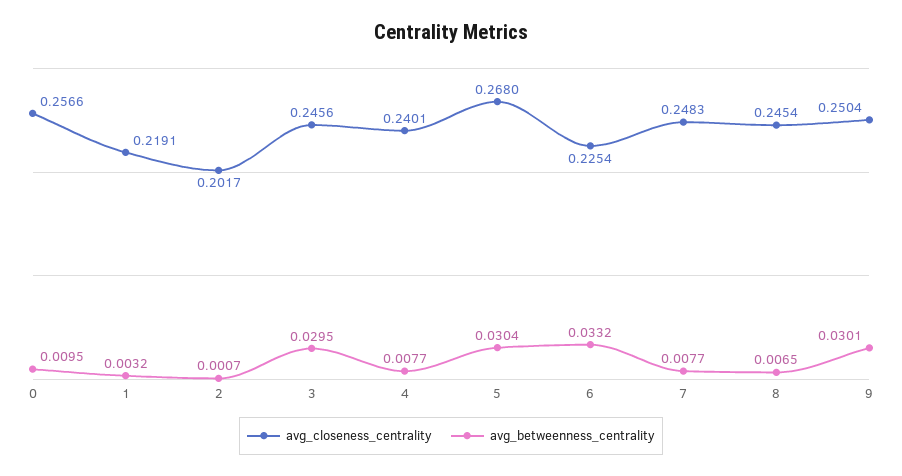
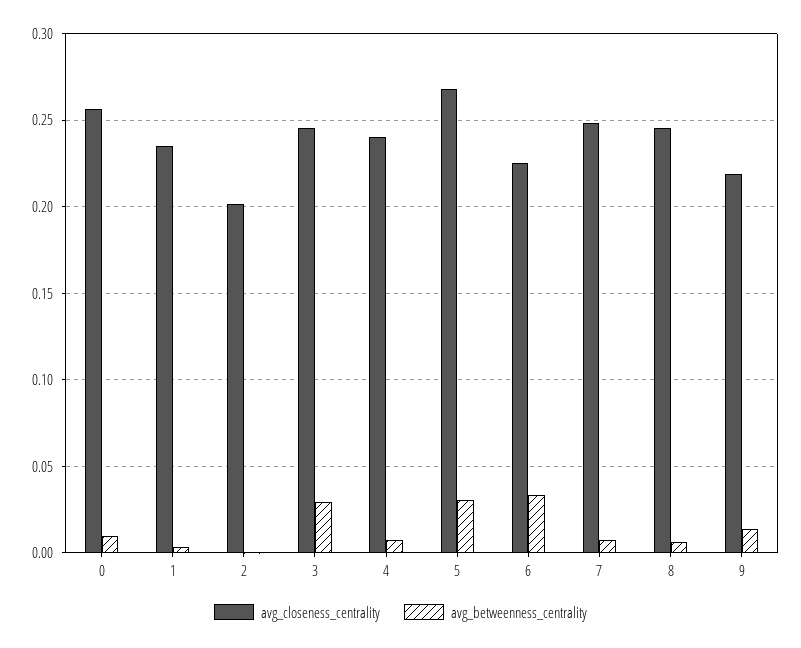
avg_closeness_centrality, 1: 0.2191 -> 0.235
avg_closeness_centrality, 9: 0.2504 -> 0.22
avg_betweenness_centrality, 9: 0.0301 -> 0.015

